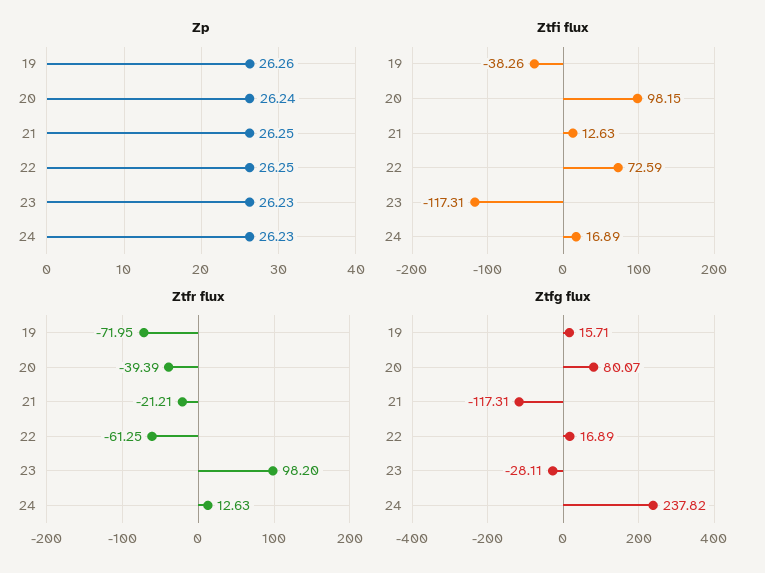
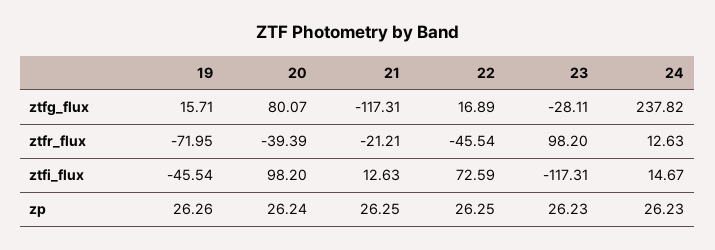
Ztfi flux, 19: -38.26 -> -45.54
Ztfi flux, 20: 98.15 -> 98.2
Ztfi flux, 24: 16.89 -> 14.67
Ztfr flux, 22: -61.25 -> -45.54

